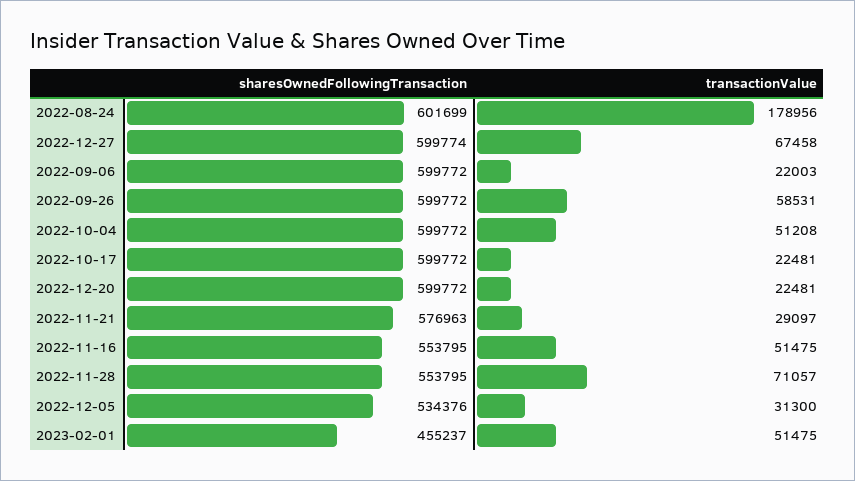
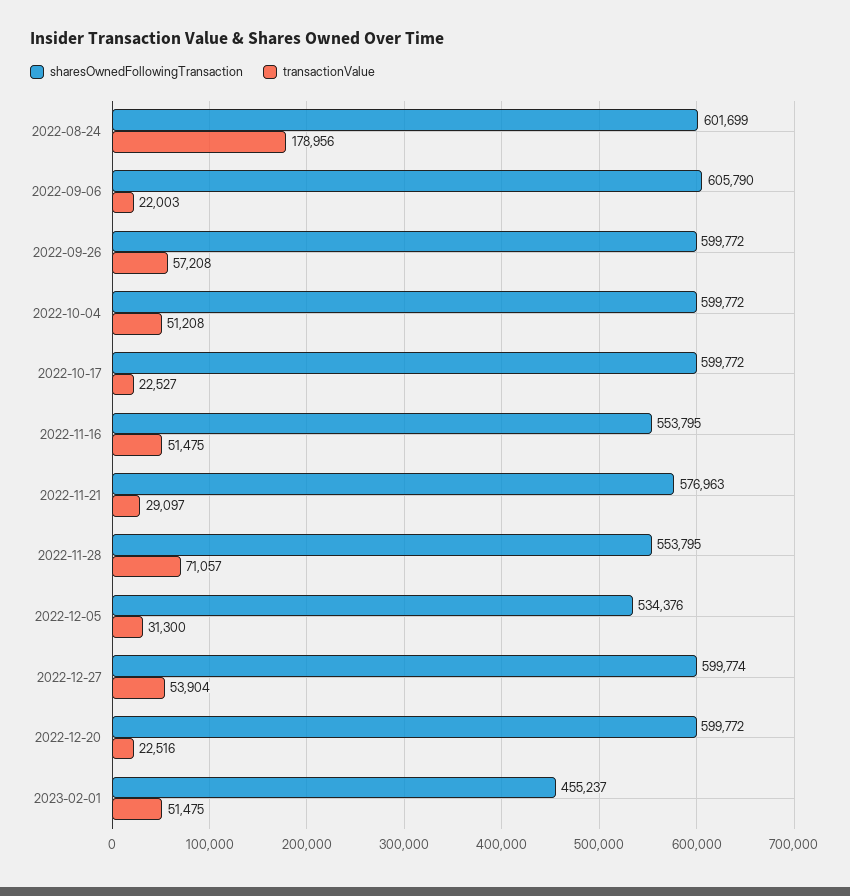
transactionValue, 2022-12-27: 67458 -> 53904
sharesOwnedFollowingTransaction, 2022-09-06: 599772 -> 605790
transactionValue, 2022-09-26: 58531 -> 57208
transactionValue, 2022-10-17: 22481 -> 22527
transactionValue, 2022-12-20: 22481 -> 22516

